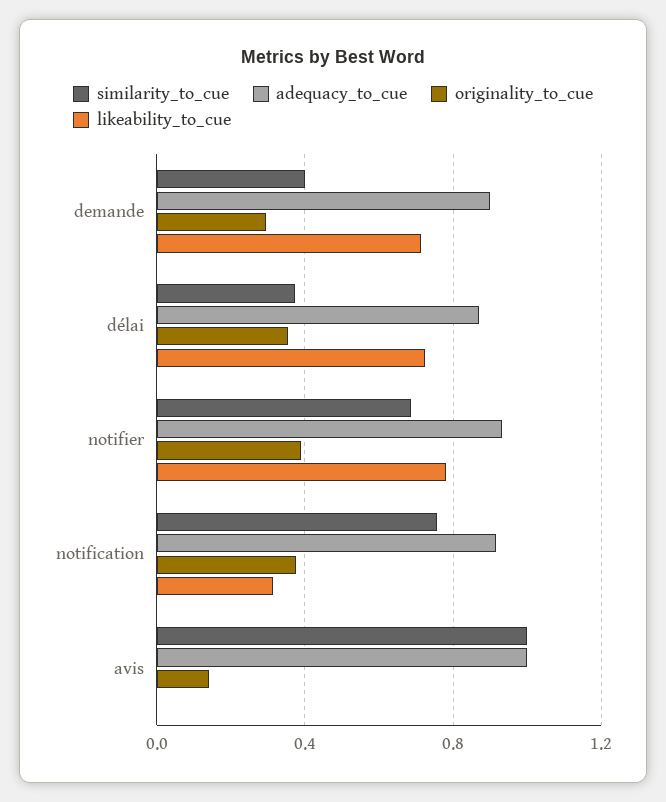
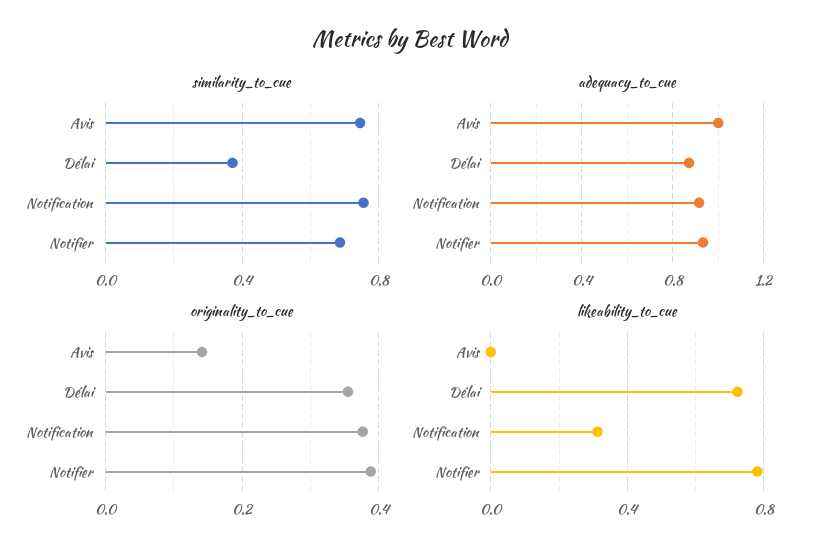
similarity_to_cue, demande: 0.4 -> none
adequacy_to_cue, demande: 0.9 -> none
originality_to_cue, demande: 0.3 -> none
likeability_to_cue, demande: 0.7 -> none
similarity_to_cue, avis: 1 -> 0.75

